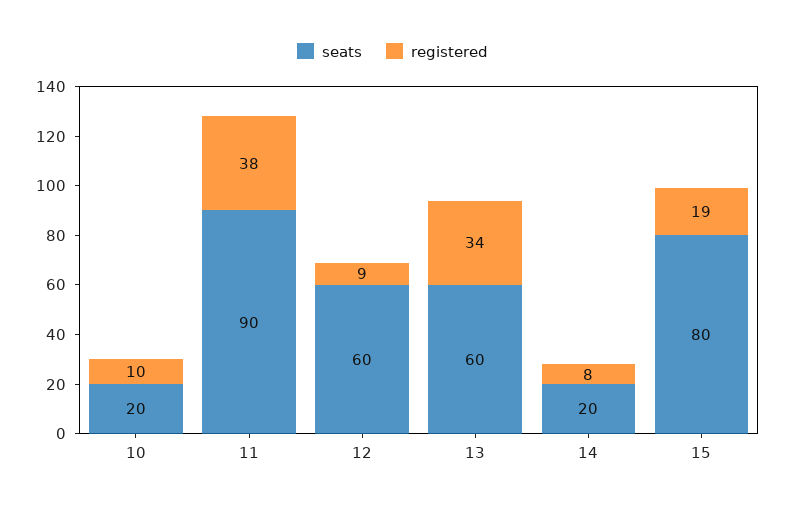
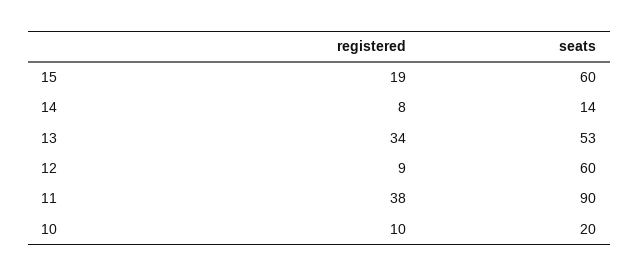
seats, 13: 60 -> 53
seats, 14: 20 -> 14
seats, 15: 80 -> 60

